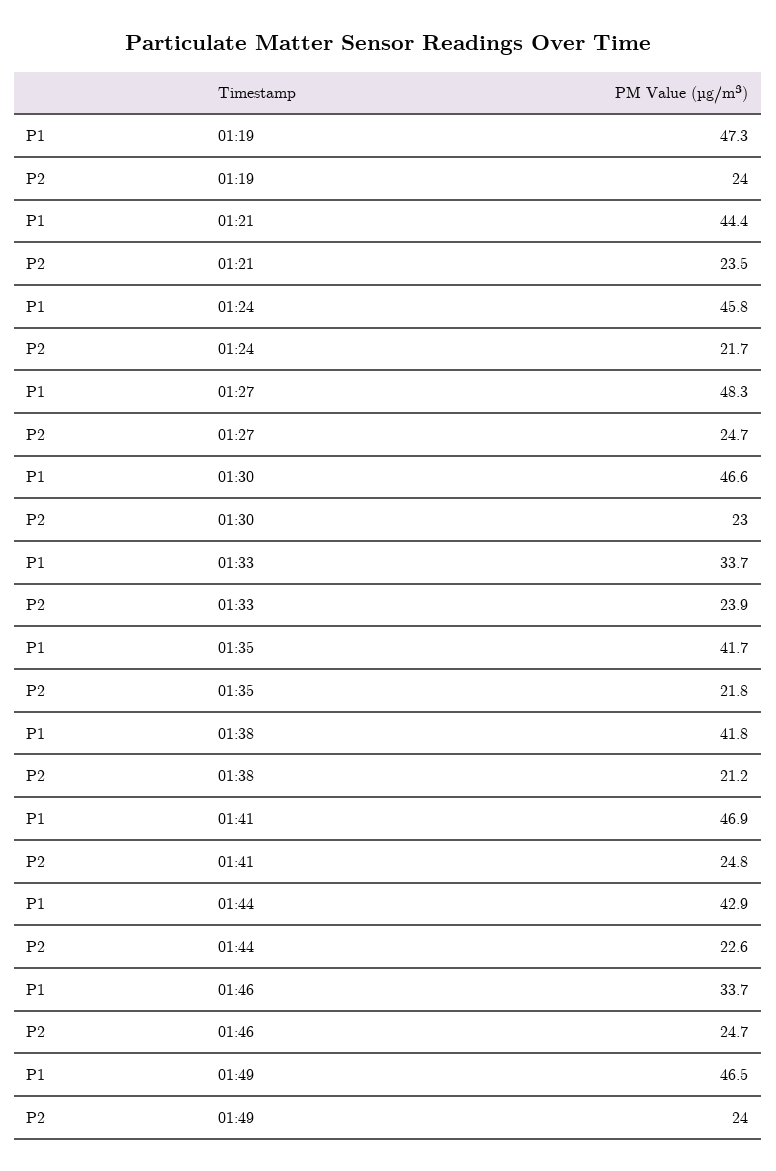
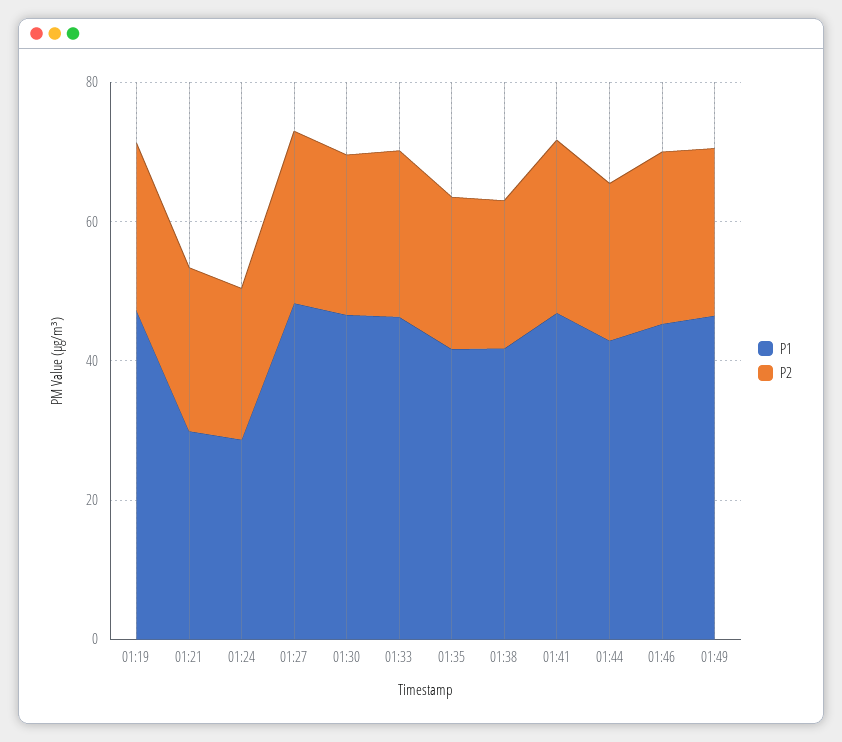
P1, 01:21: 44.4 -> 30
P1, 01:24: 45.8 -> 30
P1, 01:33: 33.7 -> 45
P1, 01:46: 33.7 -> 45

